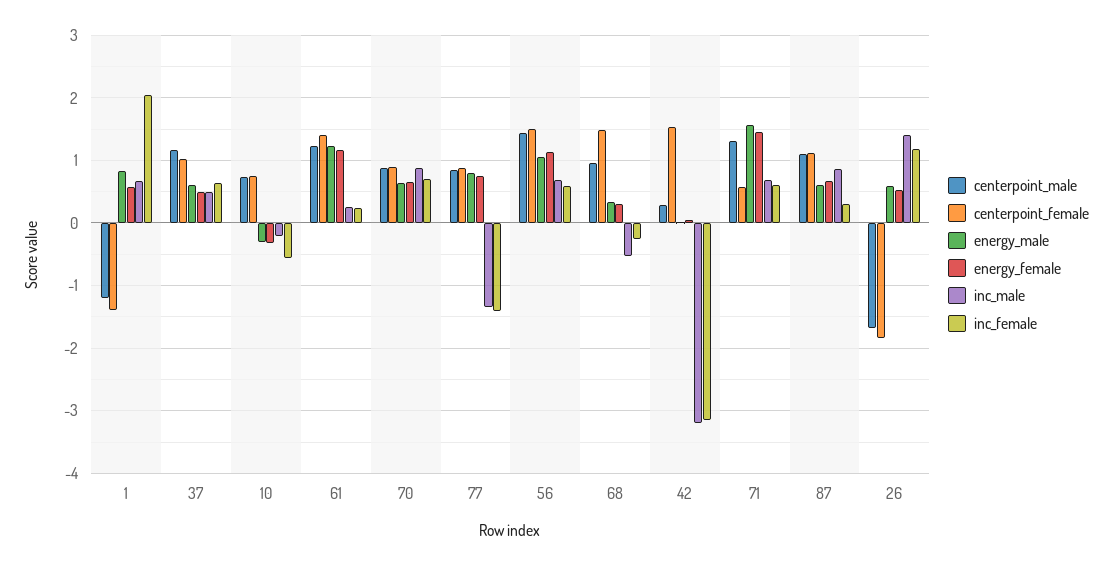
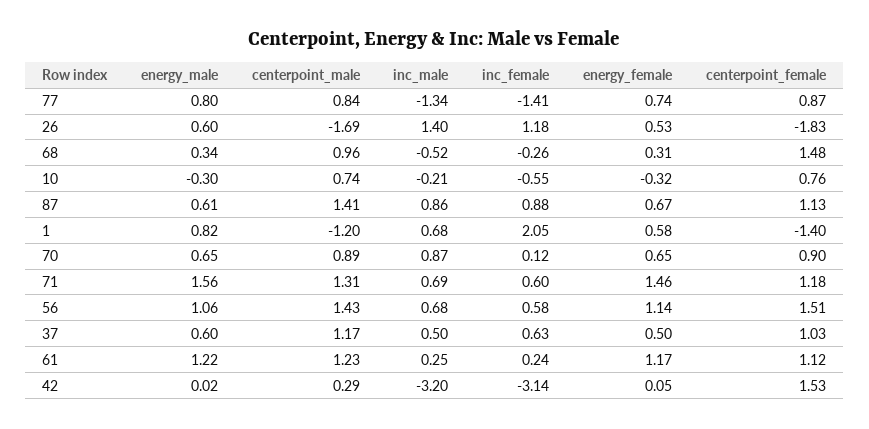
centerpoint_female, 61: 1.4 -> 1.12
inc_female, 70: 0.7 -> 0.12
centerpoint_female, 71: 0.6 -> 1.18
centerpoint_male, 87: 1.1 -> 1.41
inc_female, 87: 0.3 -> 0.88

